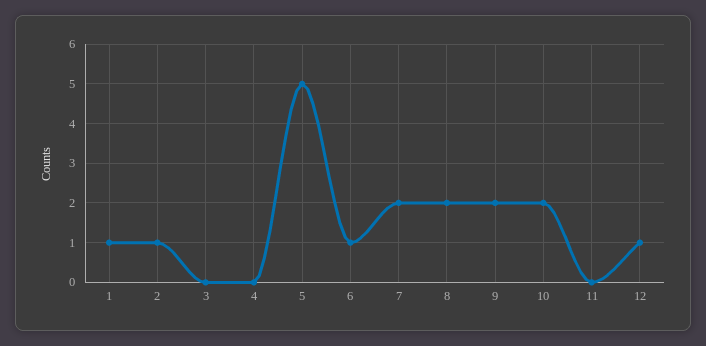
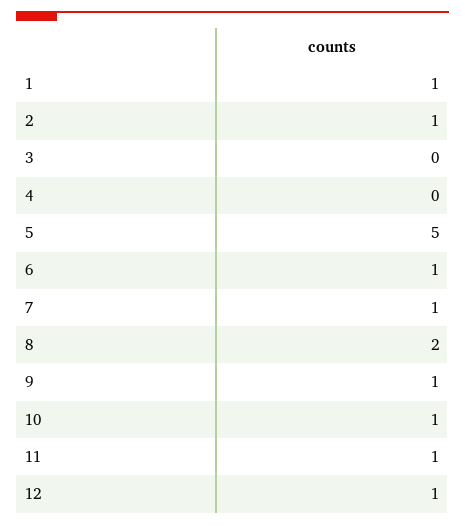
7: 2 -> 1
9: 2 -> 1
10: 2 -> 1
11: 0 -> 1

